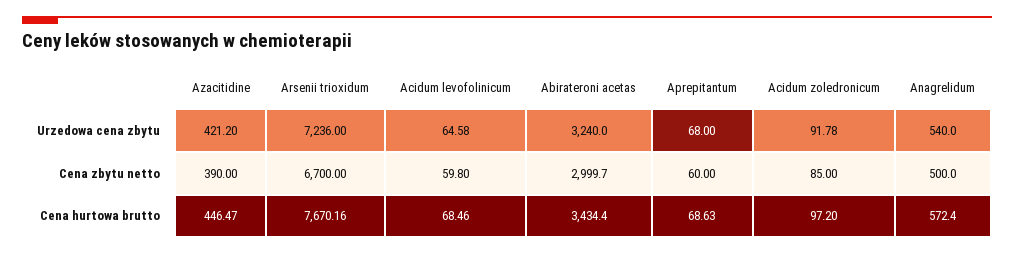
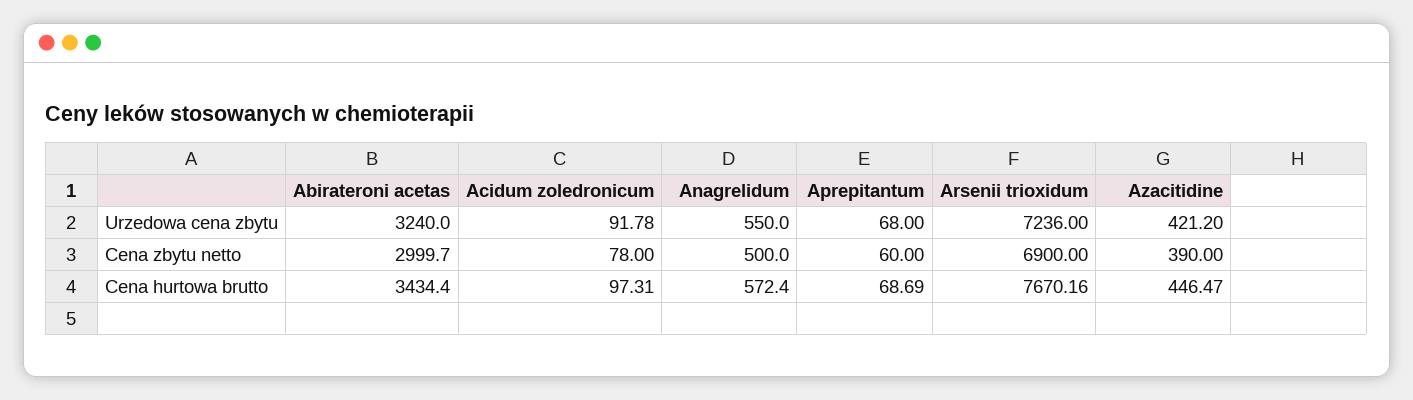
Acidum levofolinicum, Urzedowa cena zbytu: 64.58 -> none
Anagrelidum, Urzedowa cena zbytu: 540 -> 550
Arsenii trioxidum, Cena zbytu netto: 6700 -> 6900
Acidum levofolinicum, Cena zbytu netto: 59.8 -> none
Acidum zoledronicum, Cena zbytu netto: 85 -> 78
Acidum levofolinicum, Cena hurtowa brutto: 68.46 -> none
Aprepitantum, Cena hurtowa brutto: 68.63 -> 68.69
Acidum zoledronicum, Cena hurtowa brutto: 97.2 -> 97.31

